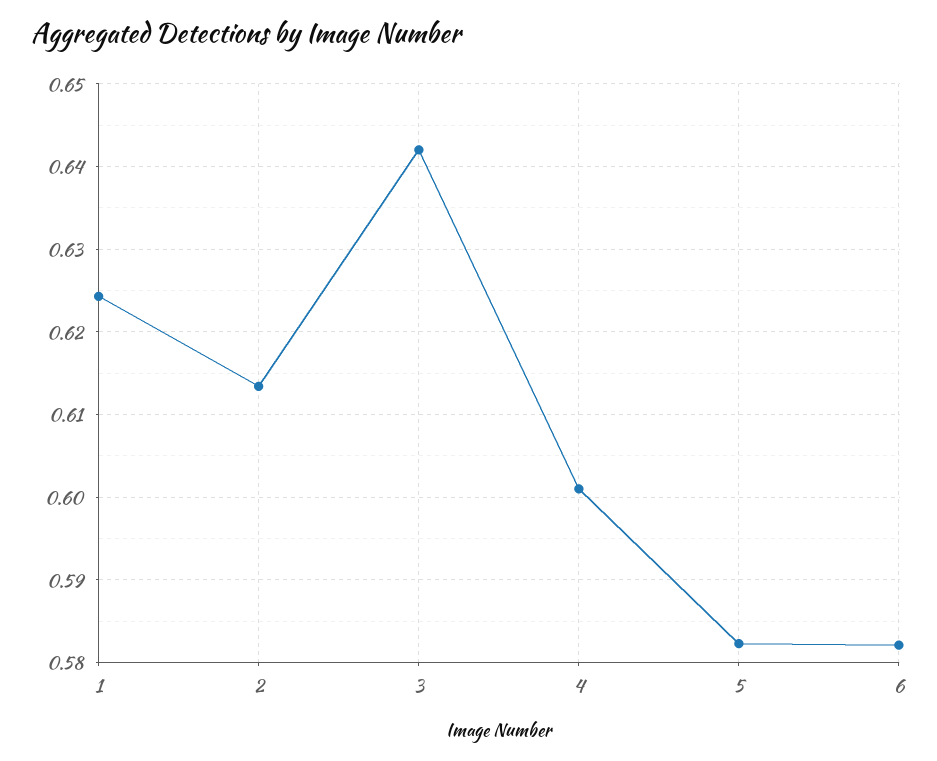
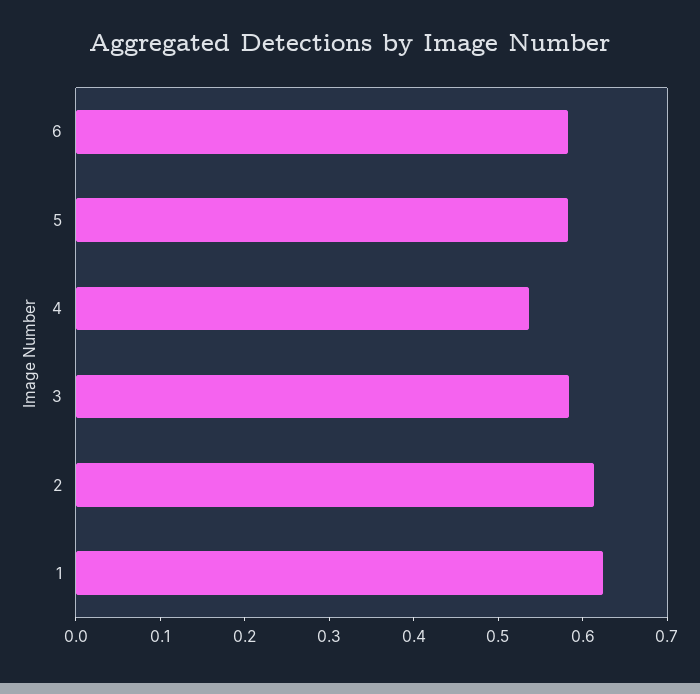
3: 0.642 -> 0.58
4: 0.601 -> 0.54

